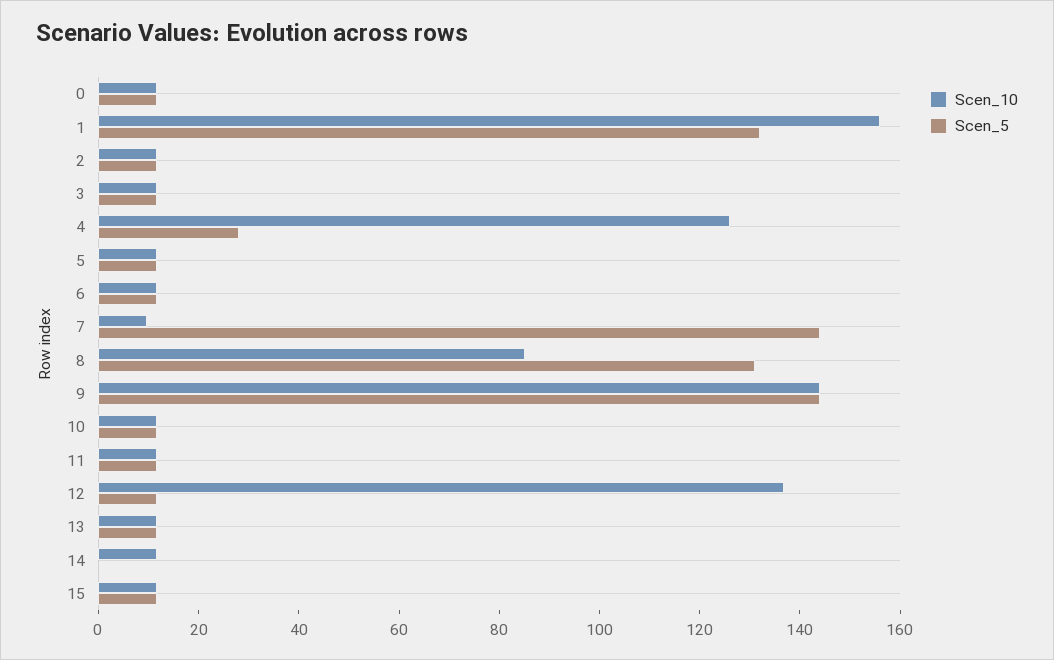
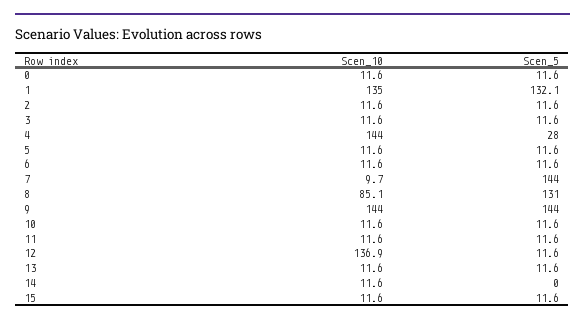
Scen_10, 1: 155 -> 135
Scen_10, 4: 125 -> 144

